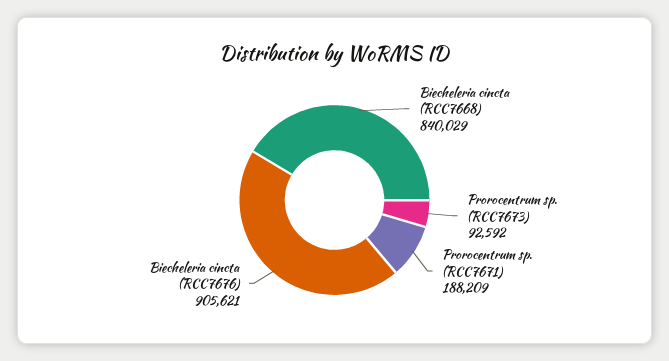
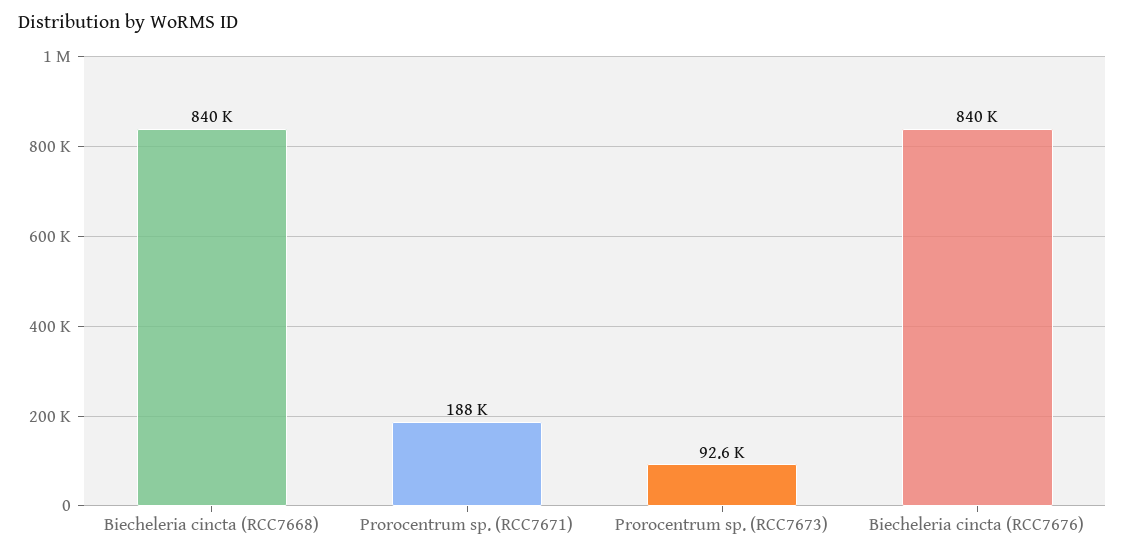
Biecheleria cincta (RCC7676): 905621 -> 840000

